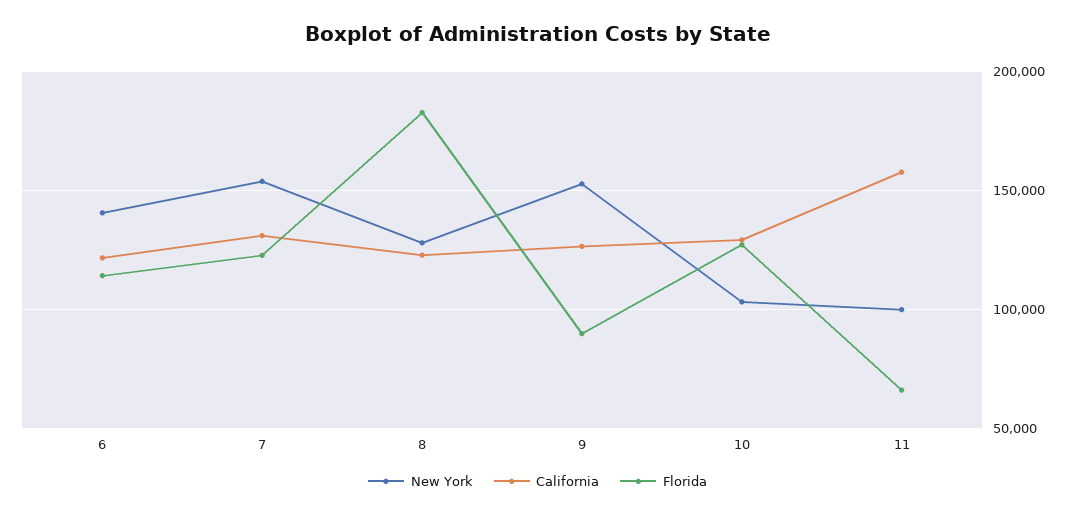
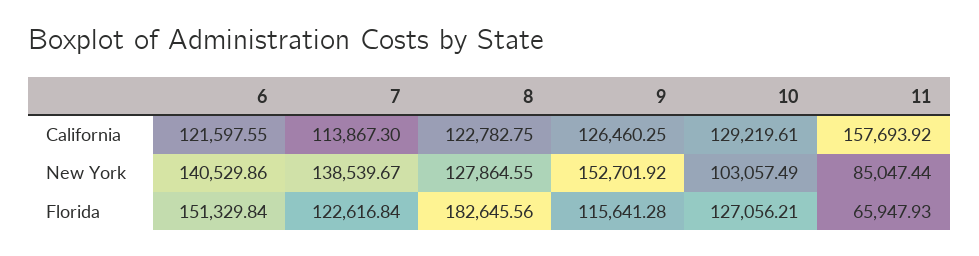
Florida, 6: 115000 -> 151329.84
New York, 7: 155000 -> 138539.67
California, 7: 130000 -> 113867.3
Florida, 9: 90000 -> 115641.28
New York, 11: 100000 -> 85047.44

